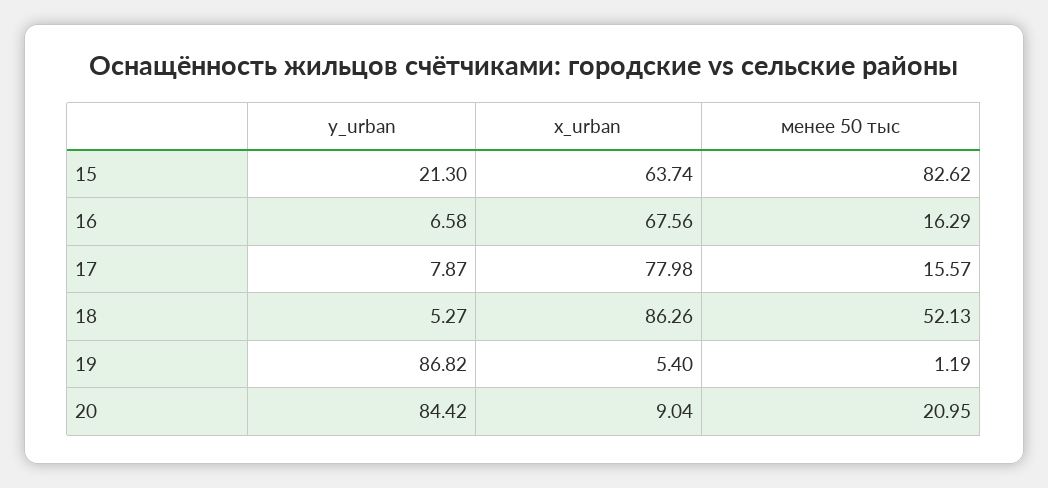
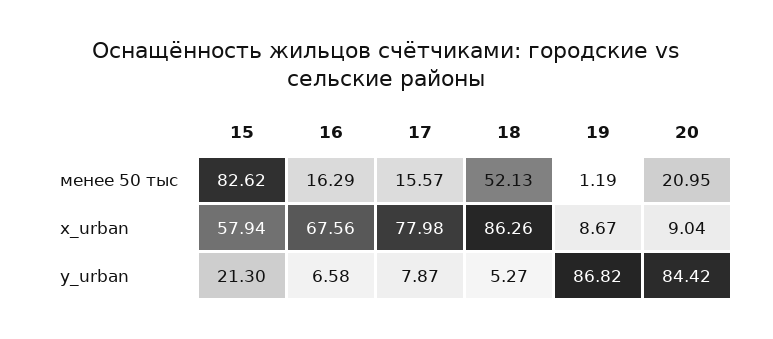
x_urban, 15: 63.74 -> 57.94
x_urban, 19: 5.4 -> 8.67

